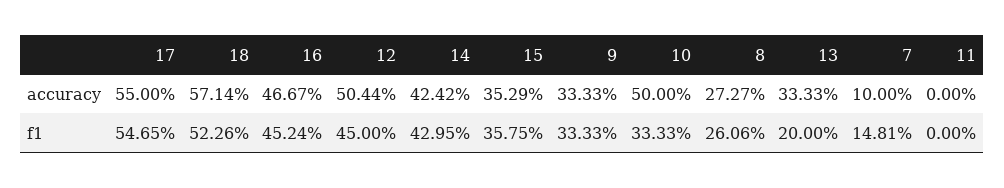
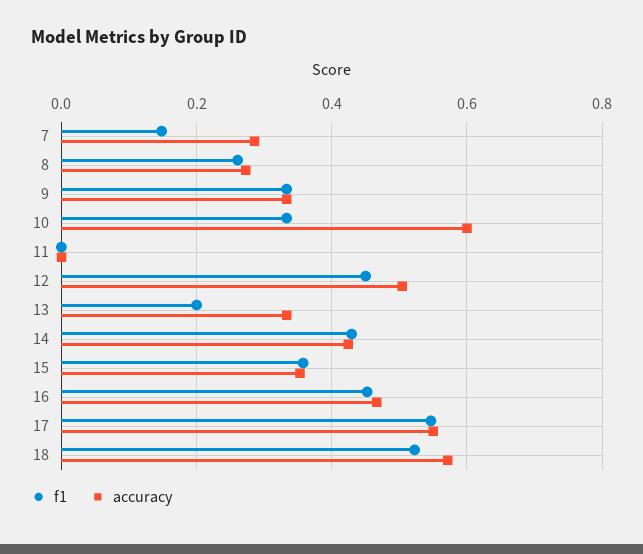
accuracy, 10: 0.5 -> 0.6
accuracy, 7: 0.1 -> 0.28

